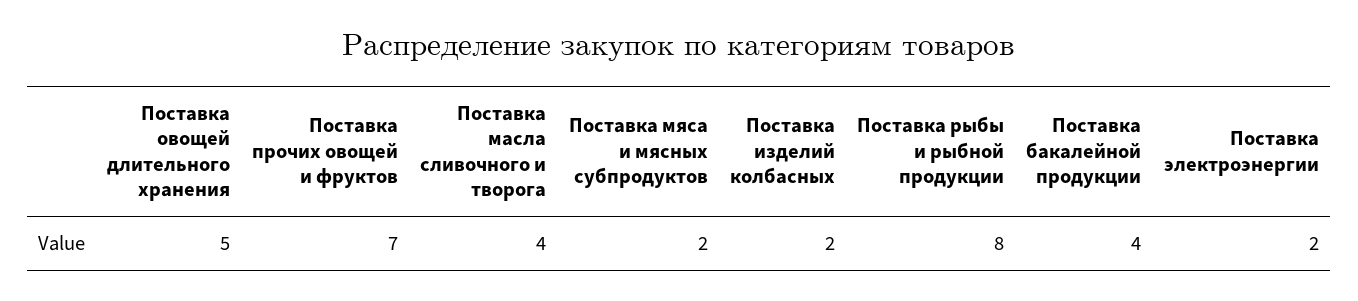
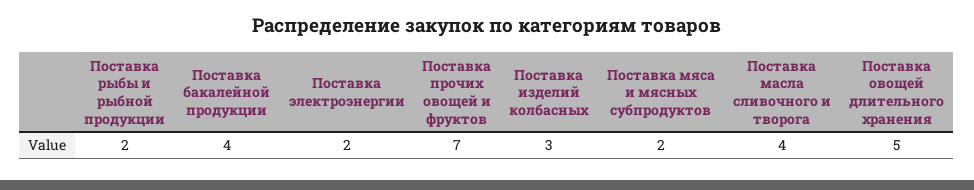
Поставка изделий колбасных: 2 -> 3
Поставка рыбы и рыбной продукции: 8 -> 2

